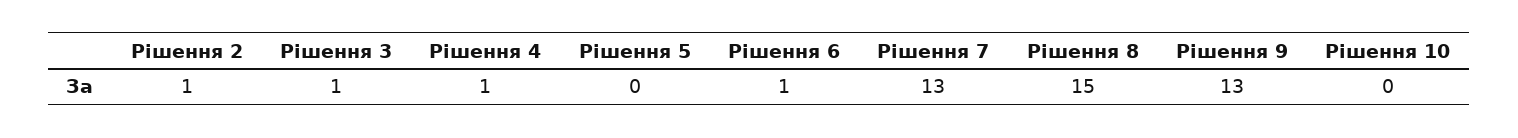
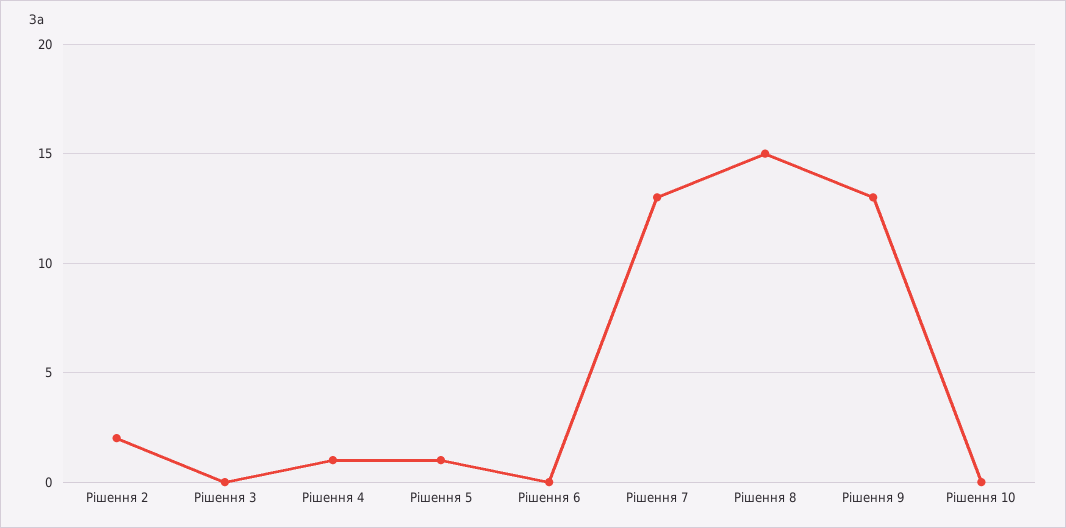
Рішення 2: 1 -> 2
Рішення 3: 1 -> 0
Рішення 5: 0 -> 1
Рішення 6: 1 -> 0

